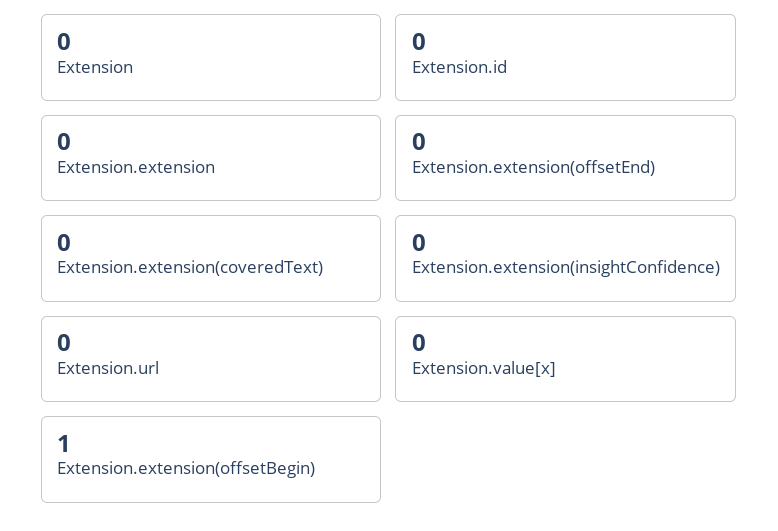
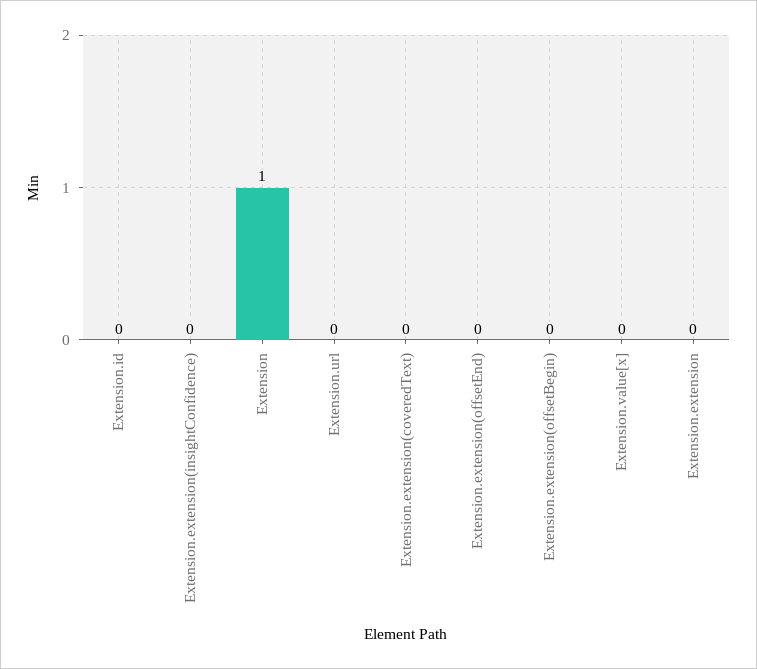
Extension: 0 -> 1
Extension.extension(offsetBegin): 1 -> 0

